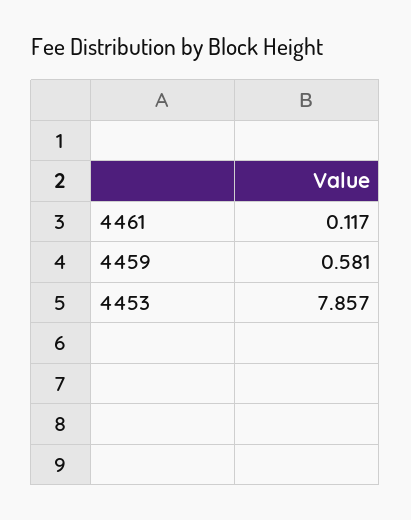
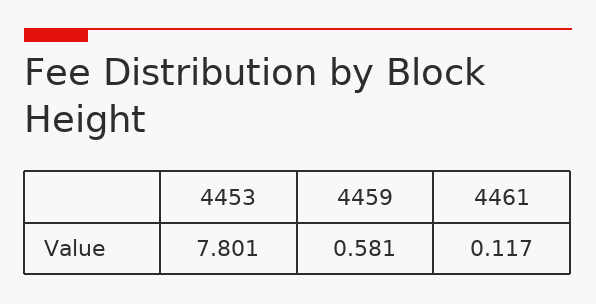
4453: 7.857 -> 7.801

